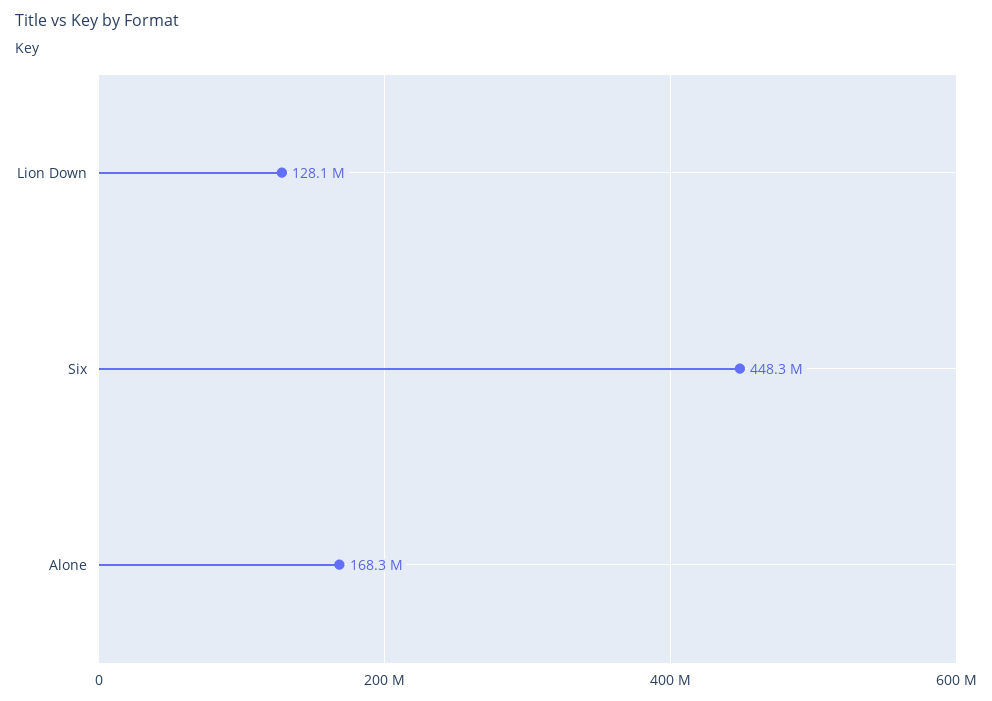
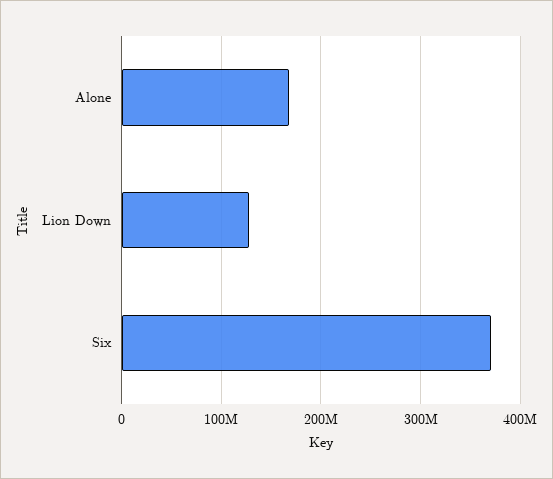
Six: 448300000 -> 370000000

